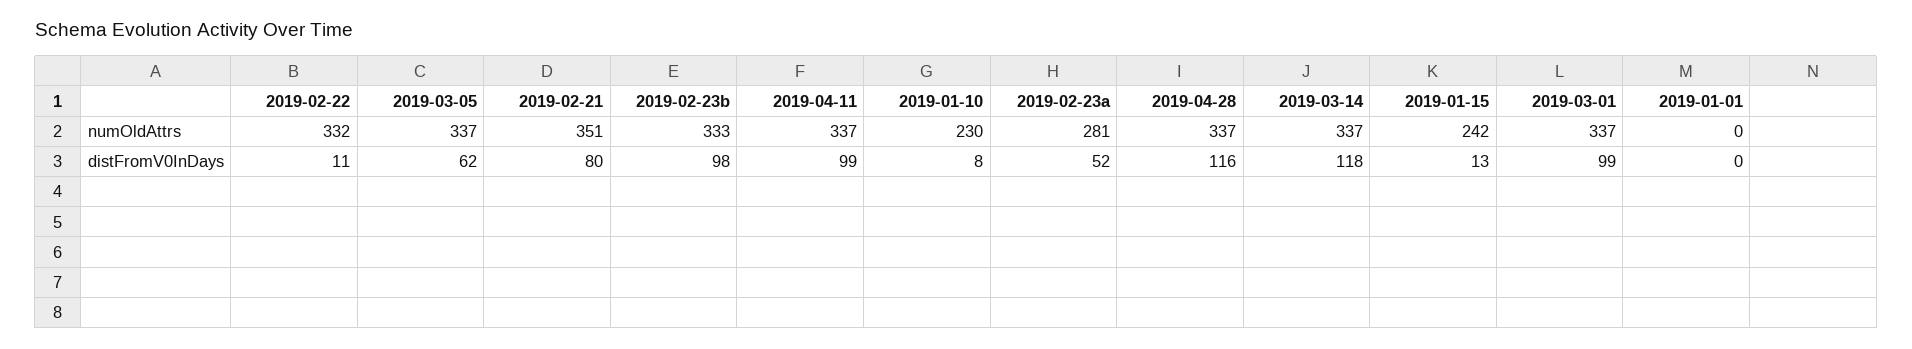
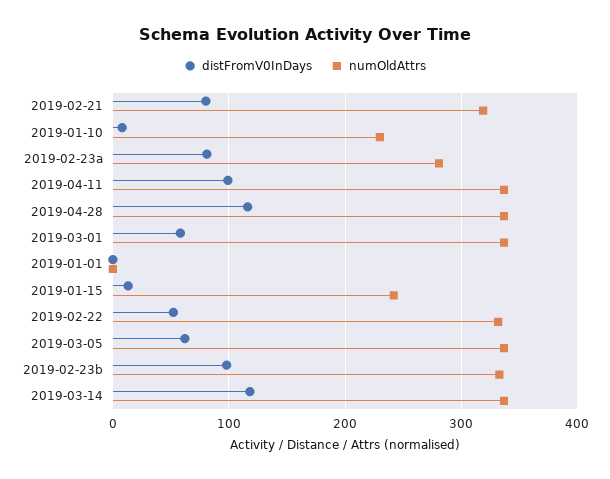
numOldAttrs, 2019-02-21: 351 -> 320
distFromV0InDays, 2019-02-22: 11 -> 50
distFromV0InDays, 2019-02-23a: 52 -> 80
distFromV0InDays, 2019-03-01: 99 -> 60

